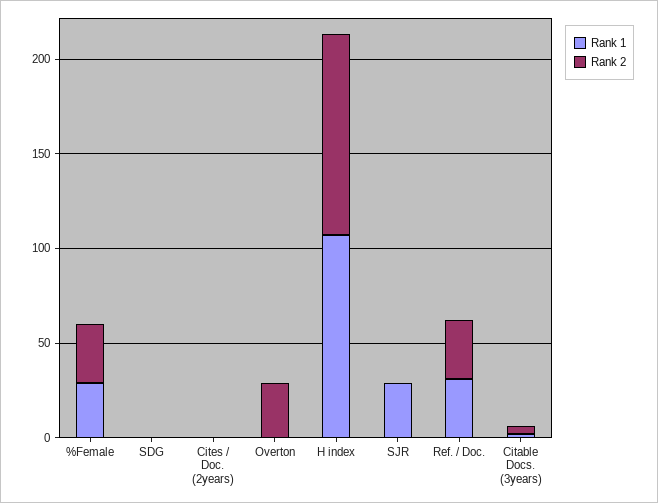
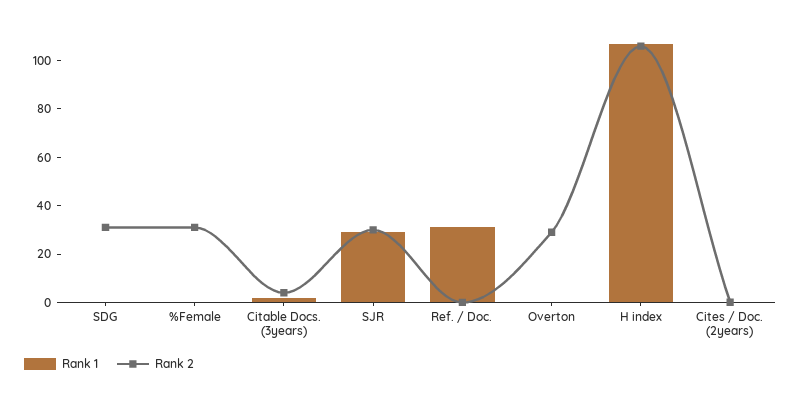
Rank 1, %Female: 30 -> 0
Rank 2, SDG: 0 -> 30
Rank 2, SJR: 0 -> 30
Rank 2, Ref. / Doc.: 30 -> 0

